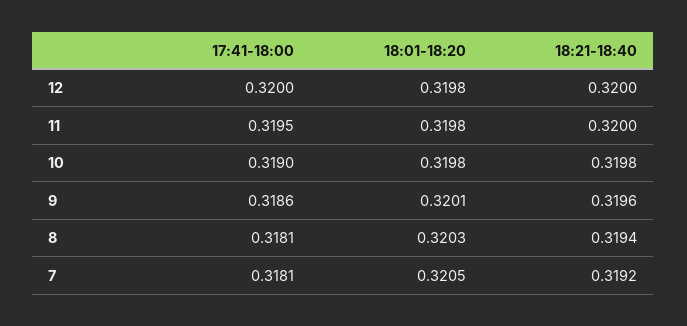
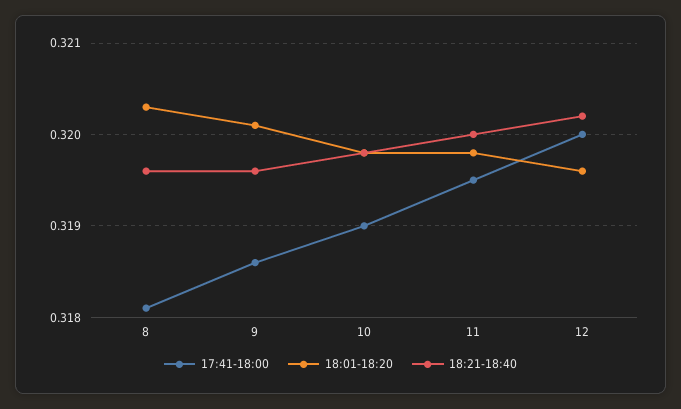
18:01-18:20, 12: 0.3198 -> 0.3196
18:21-18:40, 12: 0.32 -> 0.3202
18:21-18:40, 8: 0.3194 -> 0.3196
17:41-18:00, 7: 0.3181 -> none
18:01-18:20, 7: 0.3205 -> none
18:21-18:40, 7: 0.3192 -> none

